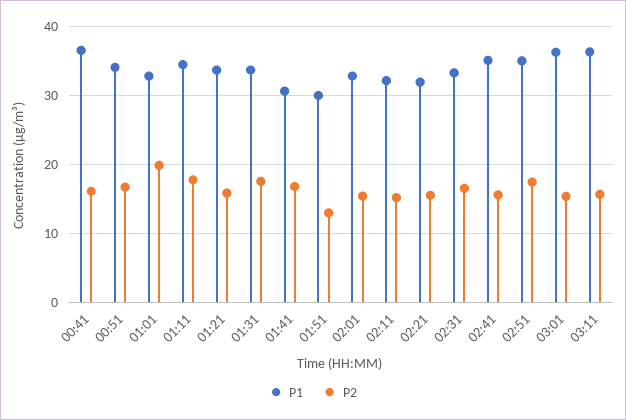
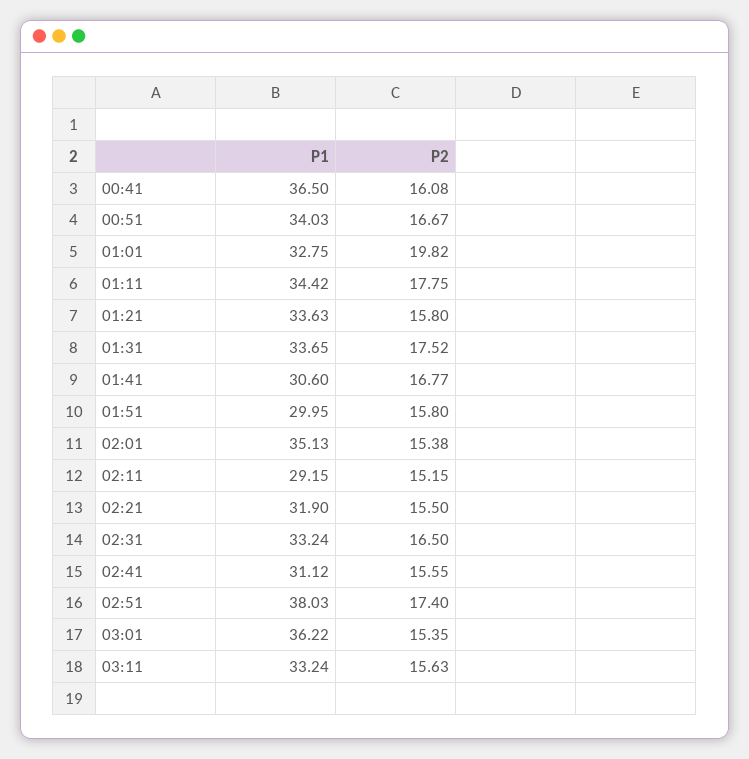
P2, 01:51: 13 -> 15.8
P1, 02:01: 33 -> 35.13
P1, 02:11: 32 -> 29.15
P1, 02:41: 35 -> 31.12
P1, 02:51: 35 -> 38.03
P1, 03:11: 36 -> 33.24

